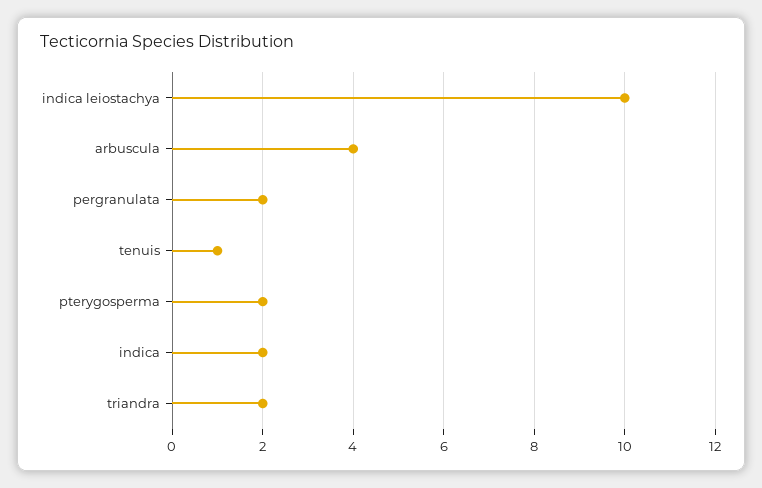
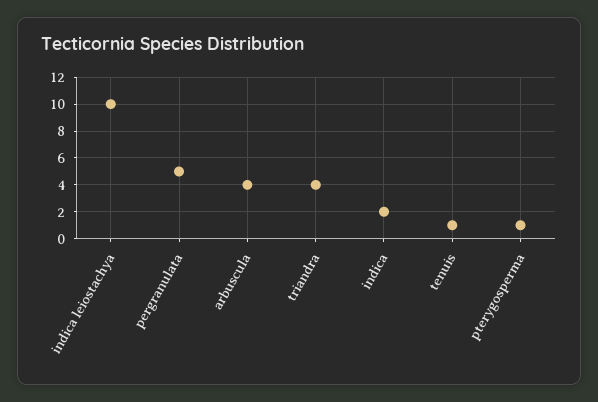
pergranulata: 2 -> 5
pterygosperma: 2 -> 1
triandra: 2 -> 4

